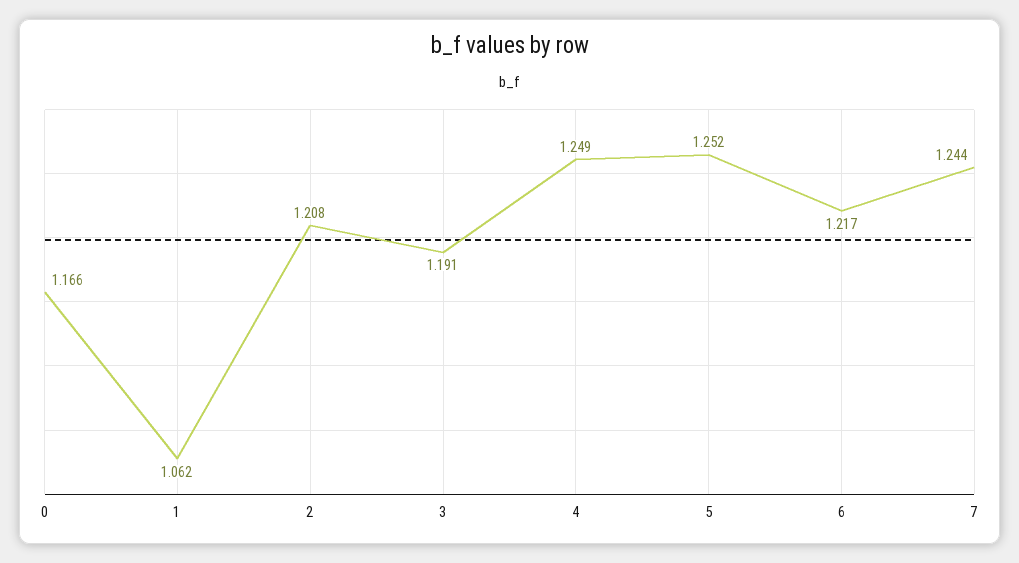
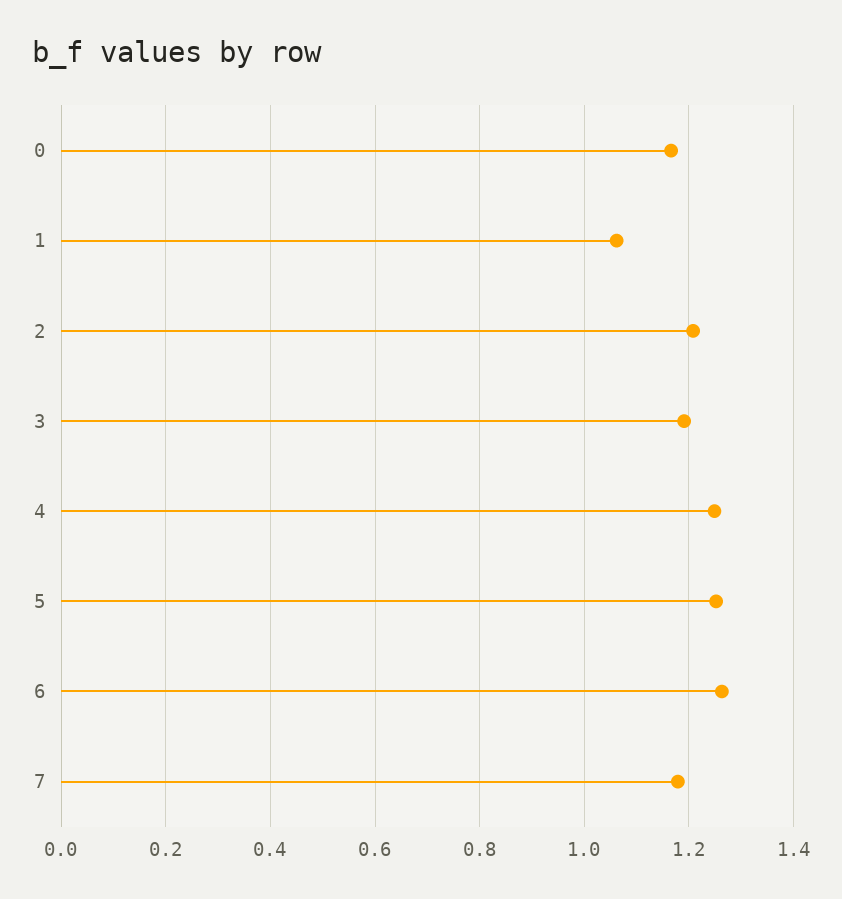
6: 1.217 -> 1.26
7: 1.244 -> 1.18

